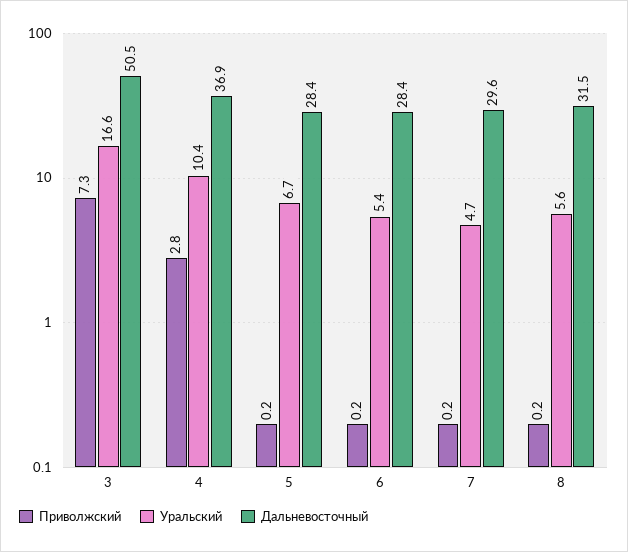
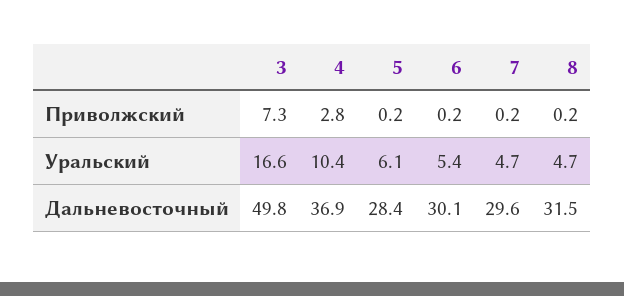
Дальневосточный, 3: 50.5 -> 49.8
Уральский, 5: 6.7 -> 6.1
Дальневосточный, 6: 28.4 -> 30.1
Уральский, 8: 5.6 -> 4.7

